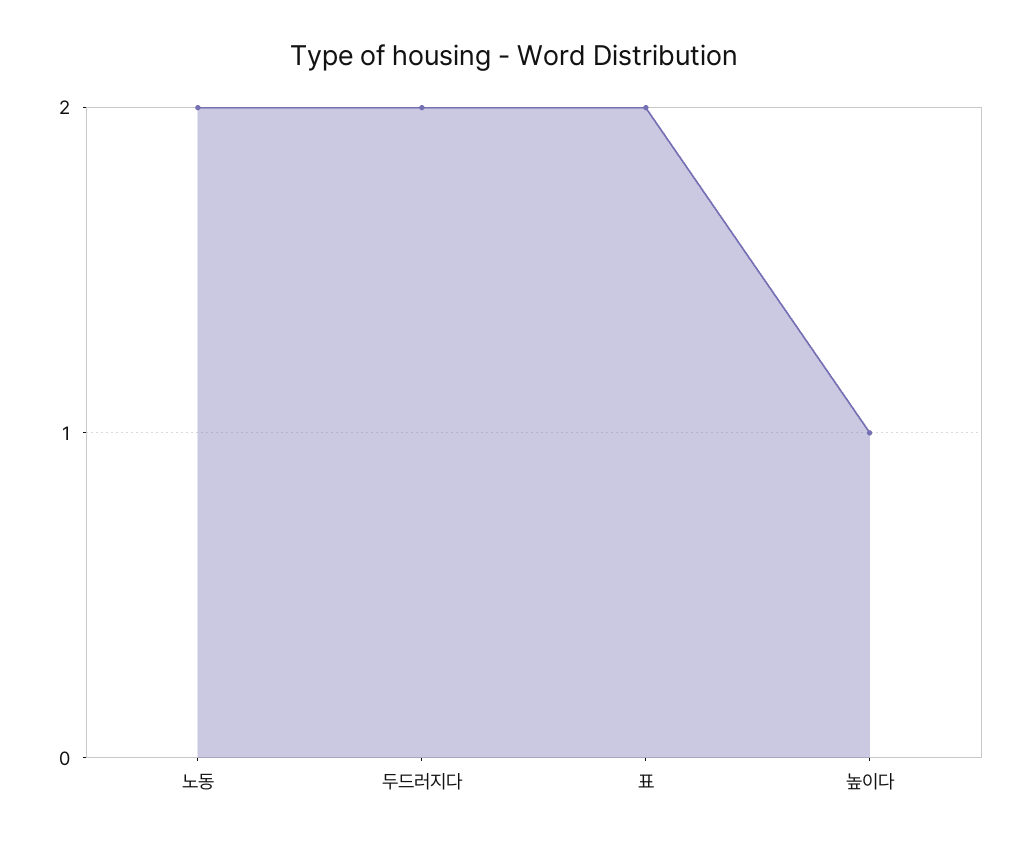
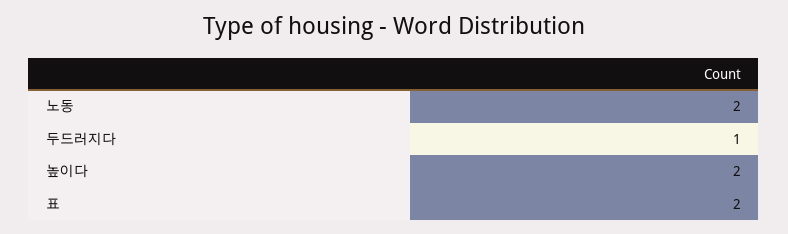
두드러지다: 2 -> 1
높이다: 1 -> 2

